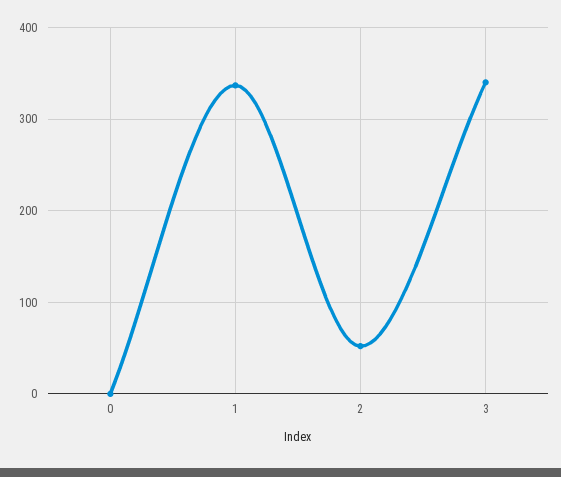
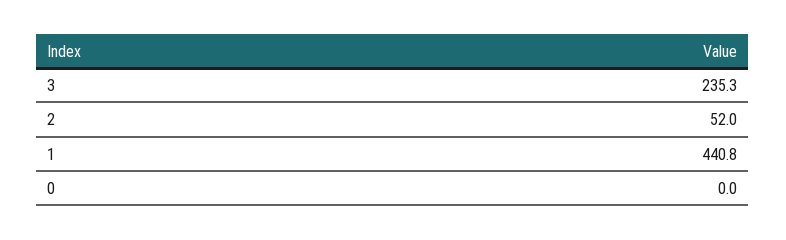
1: 340 -> 440.8
3: 340 -> 235.3

